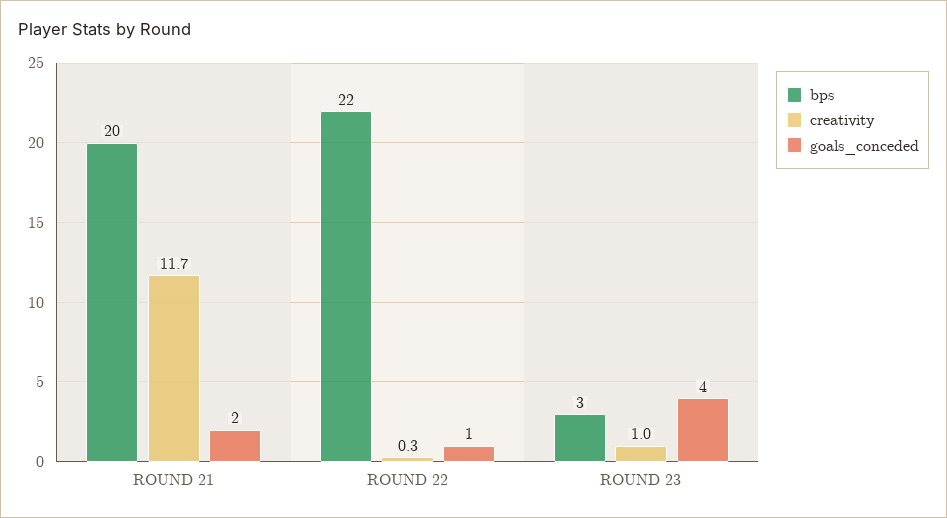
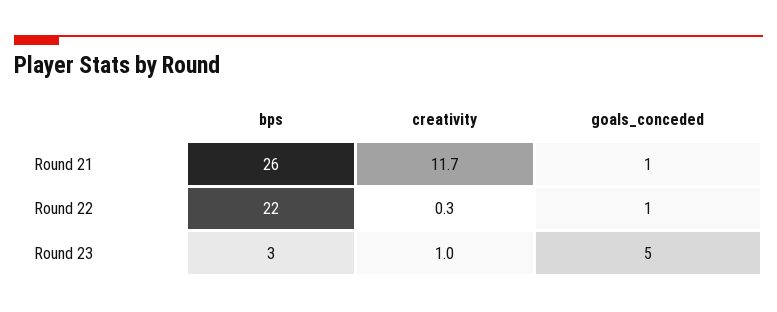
bps, ROUND 21: 20 -> 26
goals_conceded, ROUND 21: 2 -> 1
goals_conceded, ROUND 23: 4 -> 5

